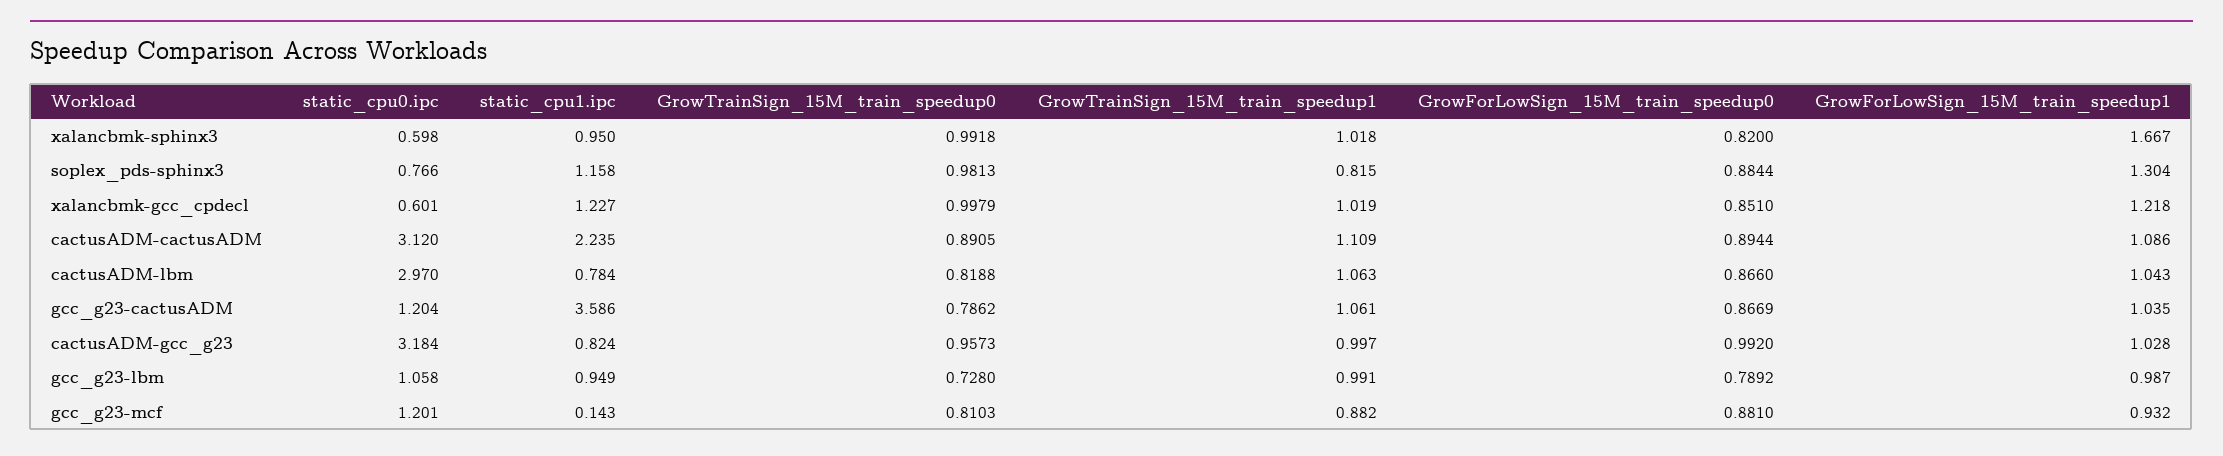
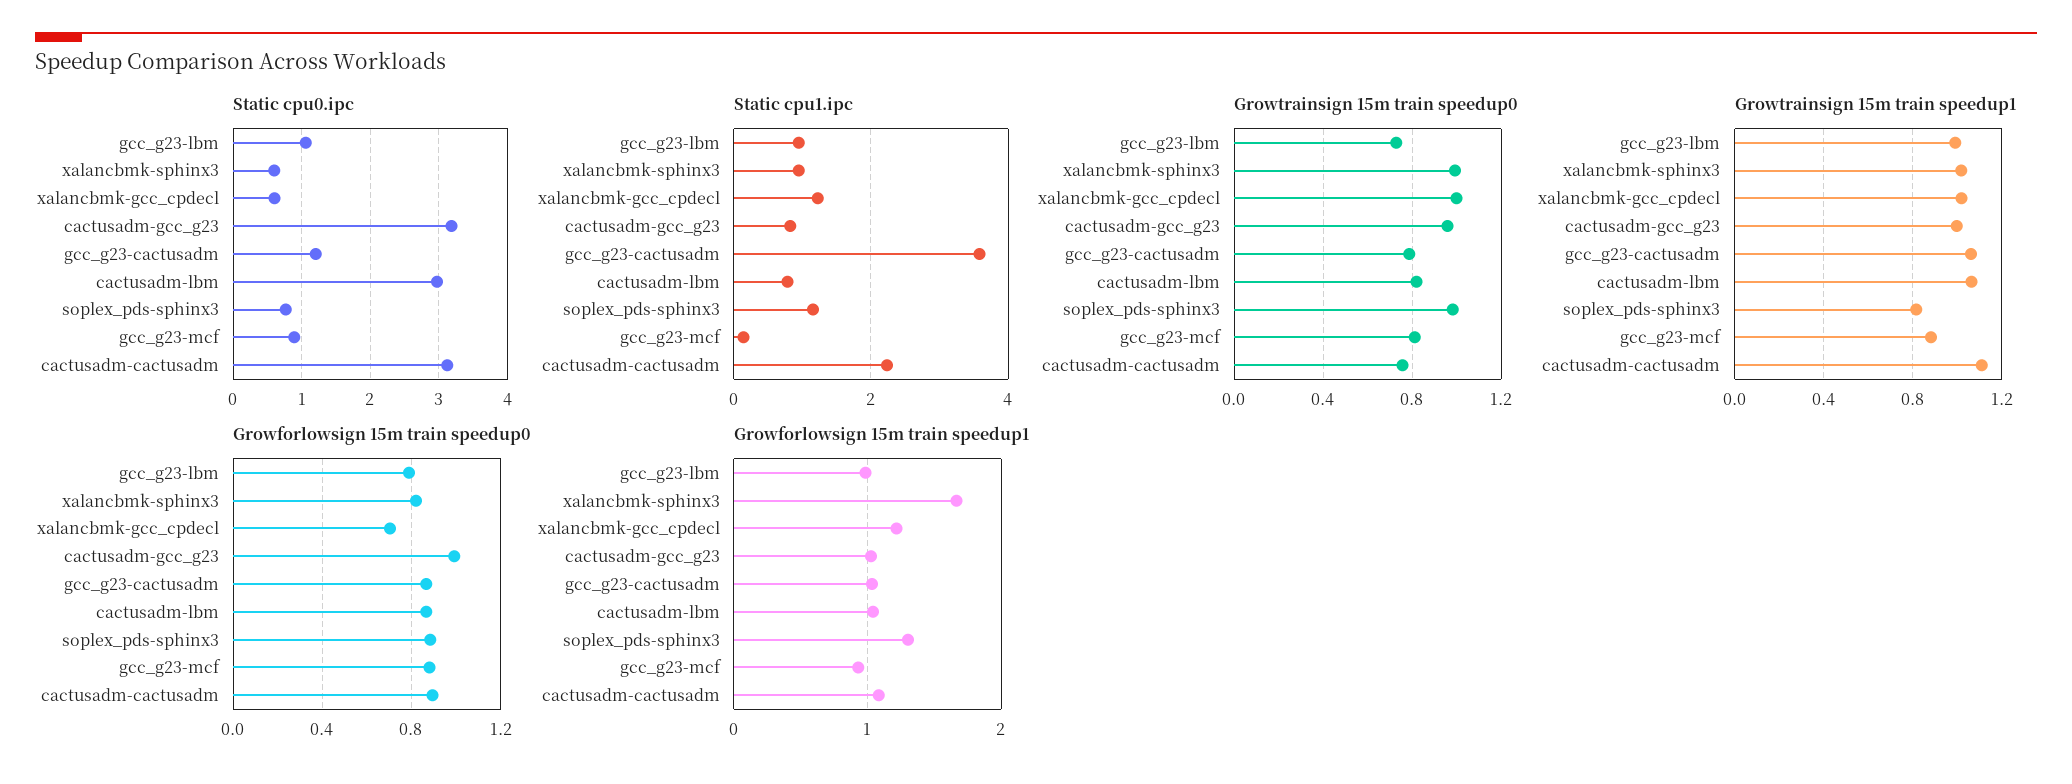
GrowForLowSign_15M_train_speedup0, xalancbmk-gcc_cpdecl: 0.851 -> 0.7
GrowTrainSign_15M_train_speedup0, cactusADM-cactusADM: 0.8905 -> 0.75
static_cpu0.ipc, gcc_g23-mcf: 1.201 -> 0.9

